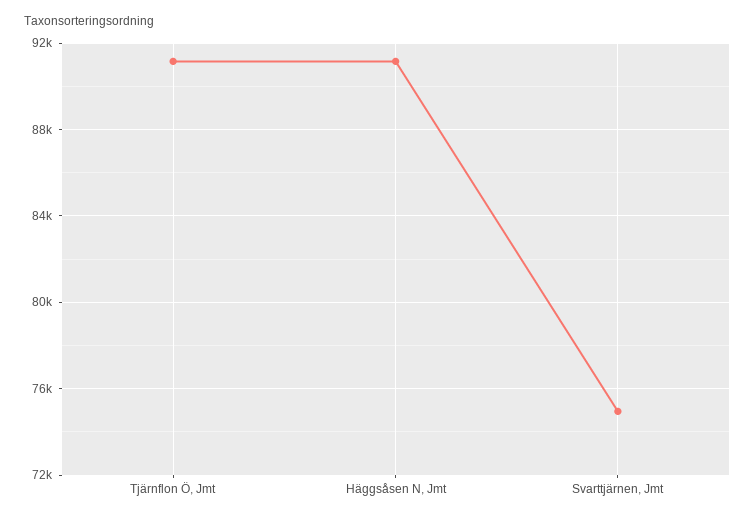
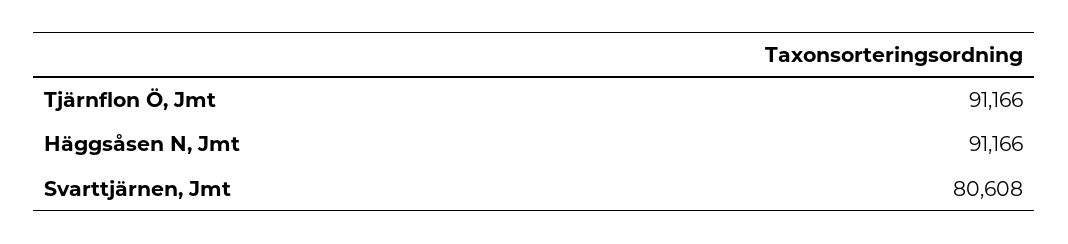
Svarttjärnen, Jmt: 75000 -> 80608

